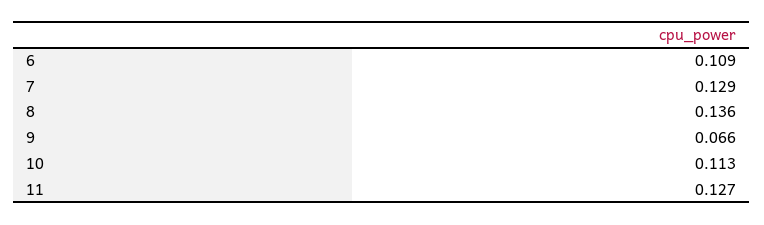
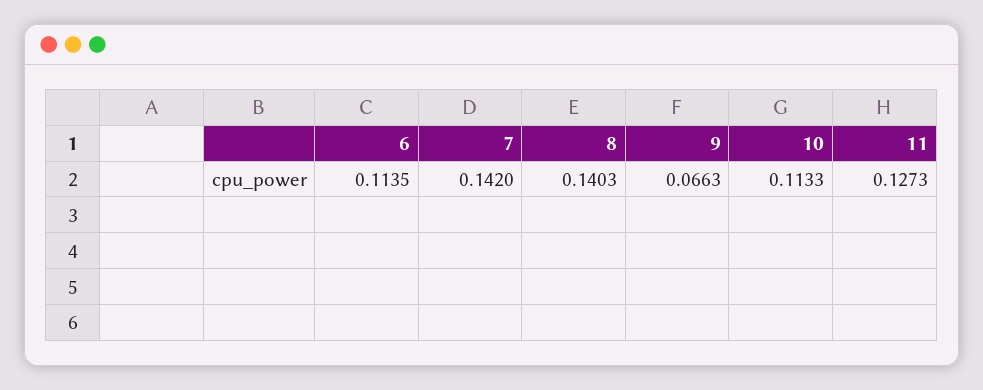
6: 0.109 -> 0.1135
7: 0.129 -> 0.142
8: 0.136 -> 0.1403

